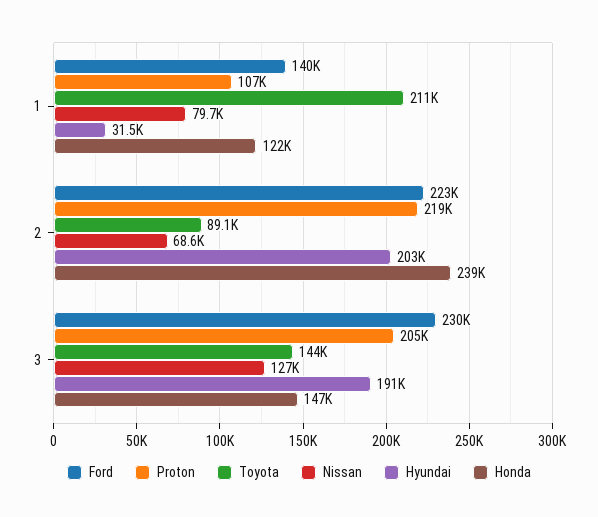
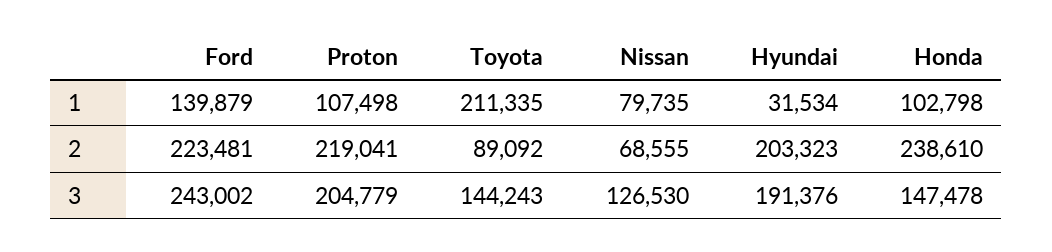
Honda, 1: 122000 -> 102798
Ford, 3: 230000 -> 243002

